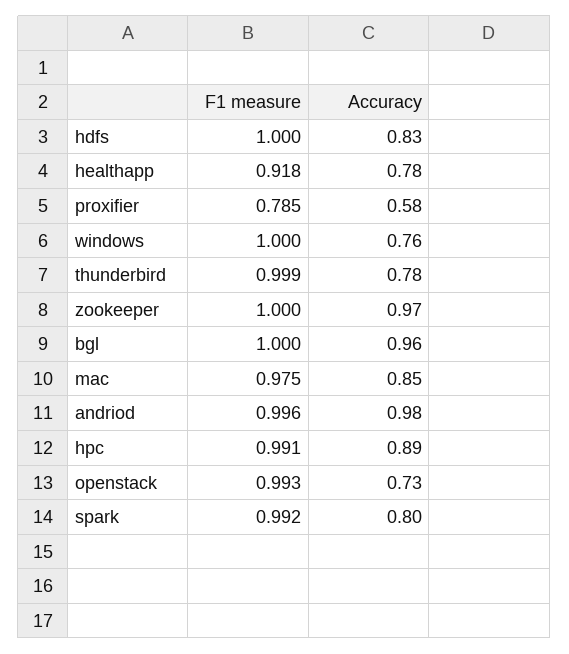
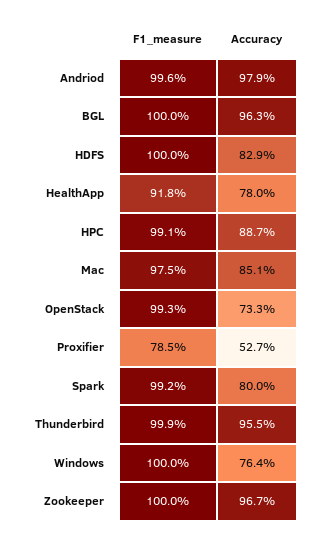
Accuracy, proxifier: 0.58 -> 0.527
Accuracy, thunderbird: 0.78 -> 0.955

